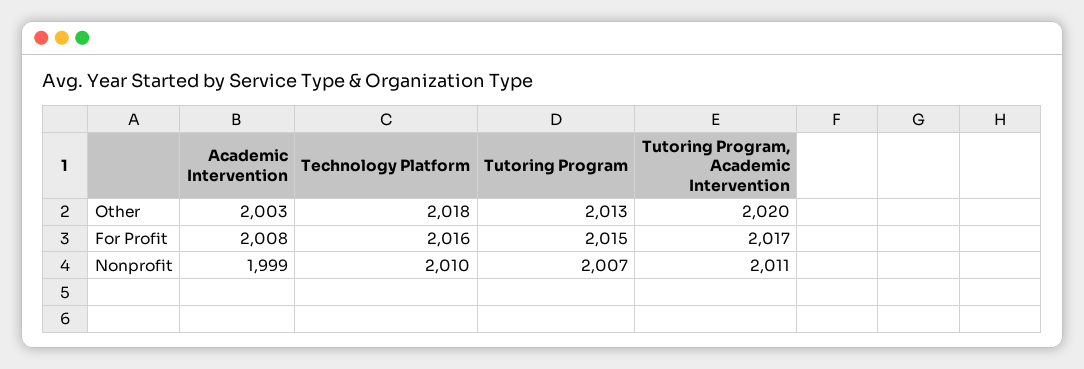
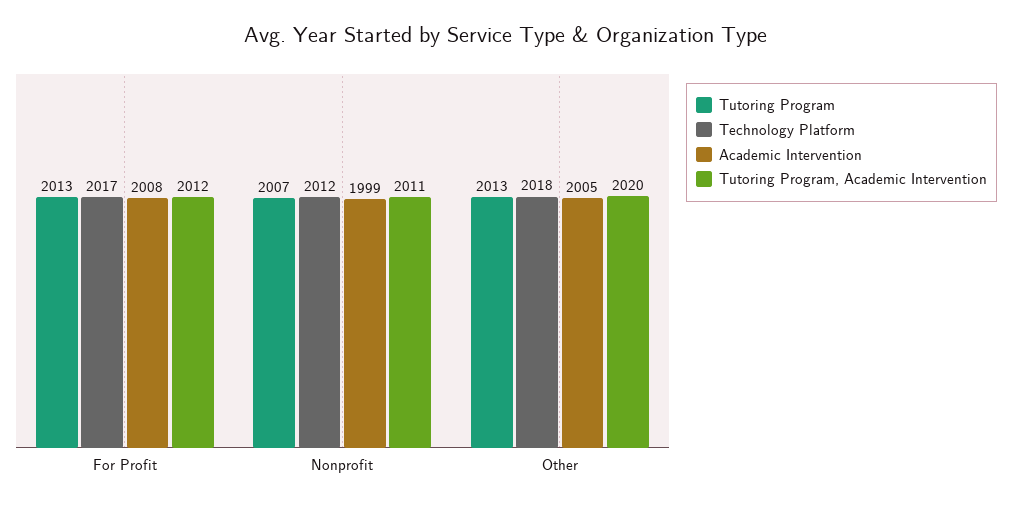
Academic Intervention, Other: 2003 -> 2005
Technology Platform, For Profit: 2016 -> 2017
Tutoring Program, For Profit: 2015 -> 2013
Tutoring Program, Academic Intervention, For Profit: 2017 -> 2012
Technology Platform, Nonprofit: 2010 -> 2012

